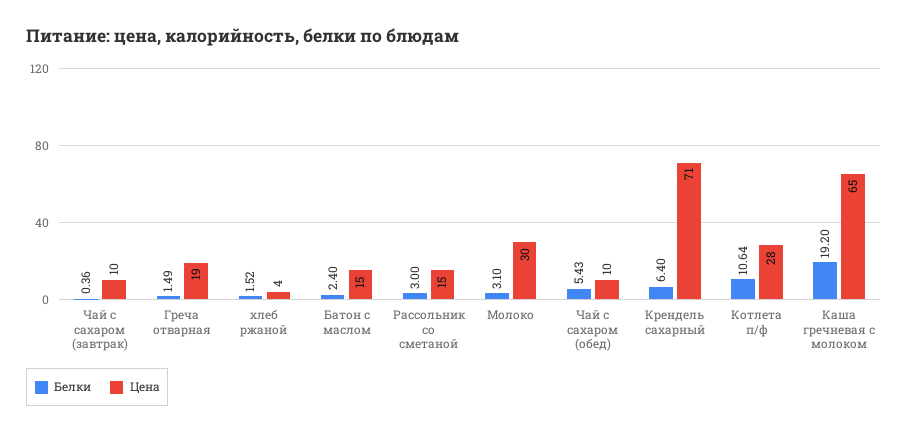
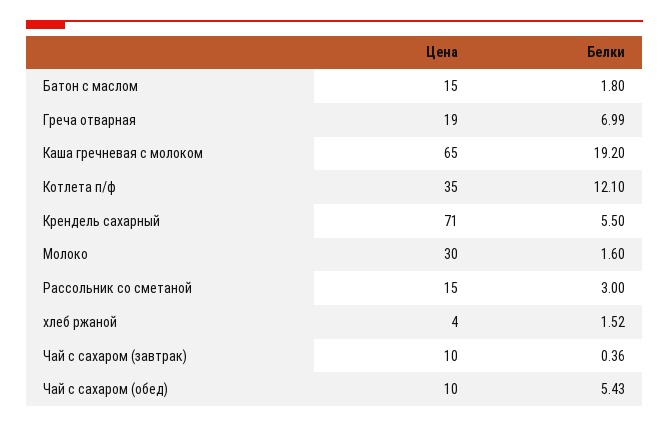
Белки, Греча отварная: 1.49 -> 6.99
Белки, Батон с маслом: 2.4 -> 1.8
Белки, Молоко: 3.1 -> 1.6
Белки, Крендель сахарный: 6.4 -> 5.5
Белки, Котлета п/ф: 10.64 -> 12.1
Цена, Котлета п/ф: 28 -> 35

